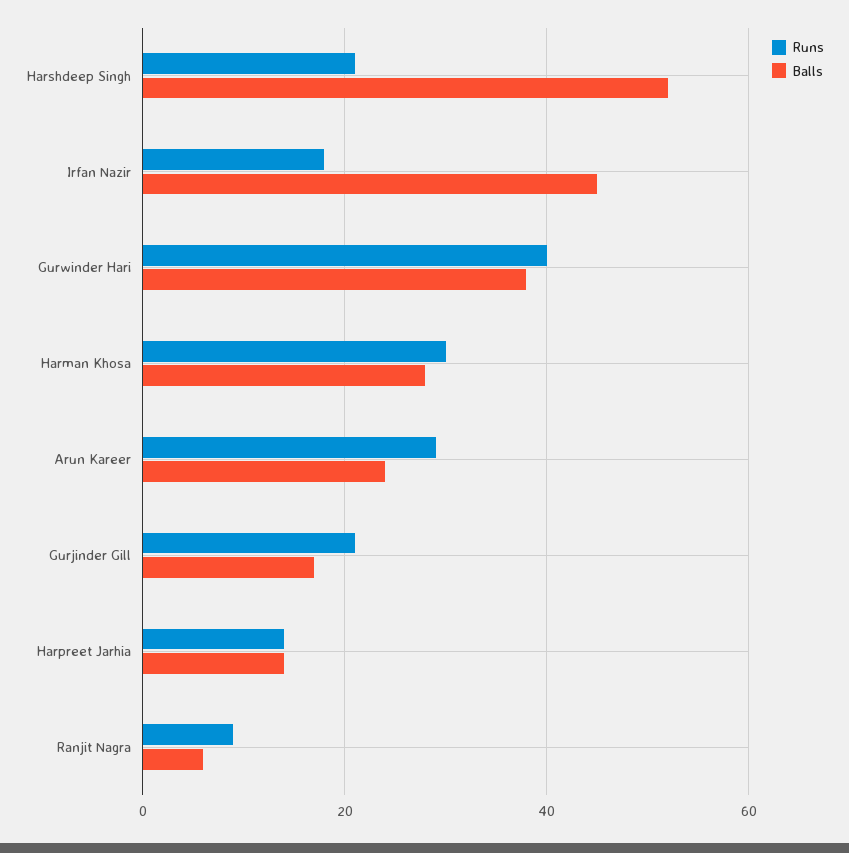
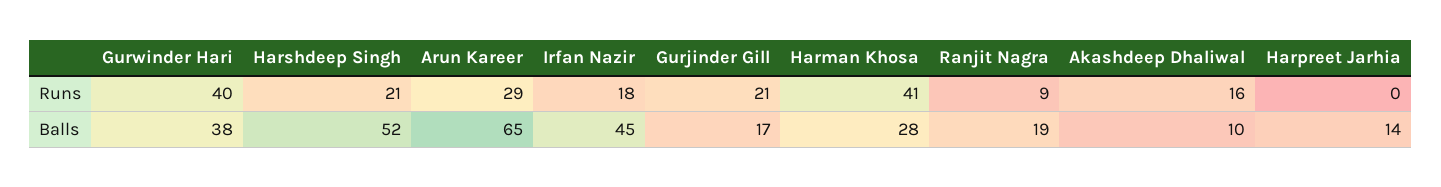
Runs, Harman Khosa: 30 -> 41
Balls, Arun Kareer: 25 -> 65
Runs, Harpreet Jarhia: 15 -> 0
Balls, Ranjit Nagra: 5 -> 19
Runs, Akashdeep Dhaliwal: none -> 16
Balls, Akashdeep Dhaliwal: none -> 10

